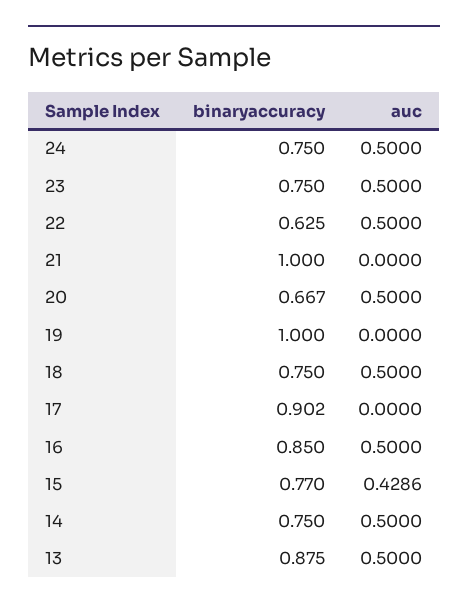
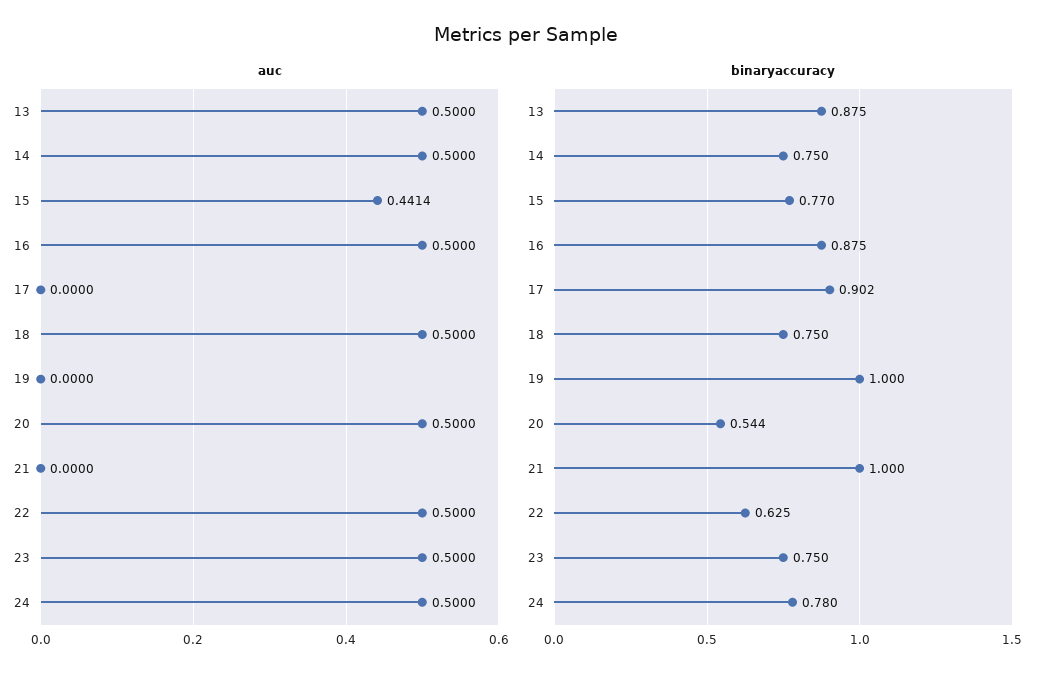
binaryaccuracy, 24: 0.75 -> 0.78
binaryaccuracy, 20: 0.667 -> 0.544
binaryaccuracy, 16: 0.85 -> 0.875
auc, 15: 0.4286 -> 0.4414

